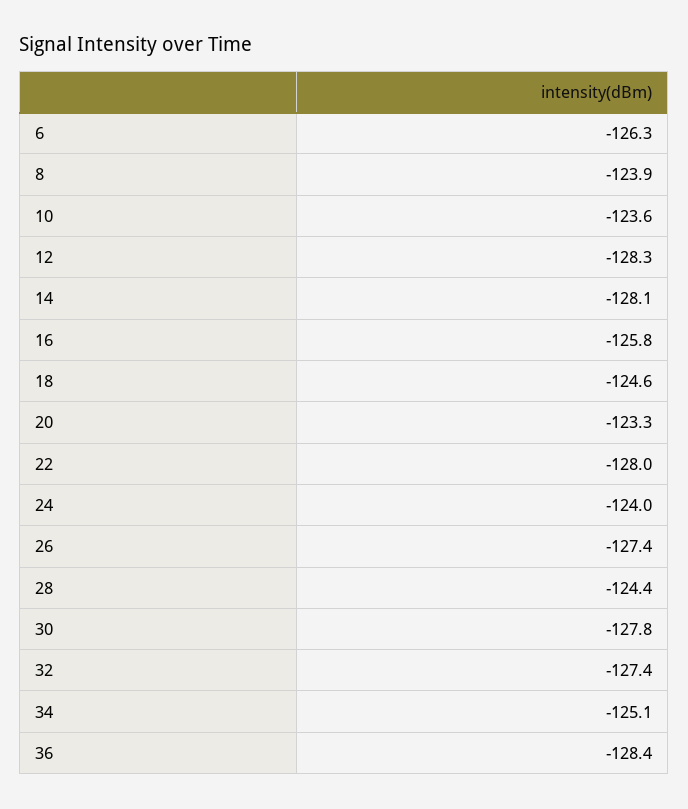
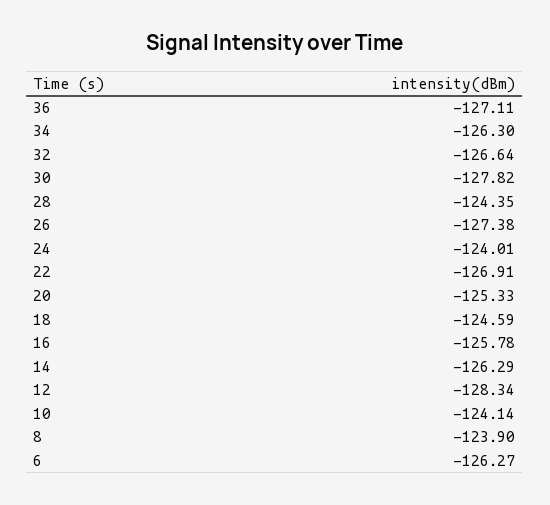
10: -123.6 -> -124.14
14: -128.1 -> -126.29
20: -123.3 -> -125.33
22: -128 -> -126.91
32: -127.4 -> -126.64
34: -125.1 -> -126.3
36: -128.4 -> -127.11

